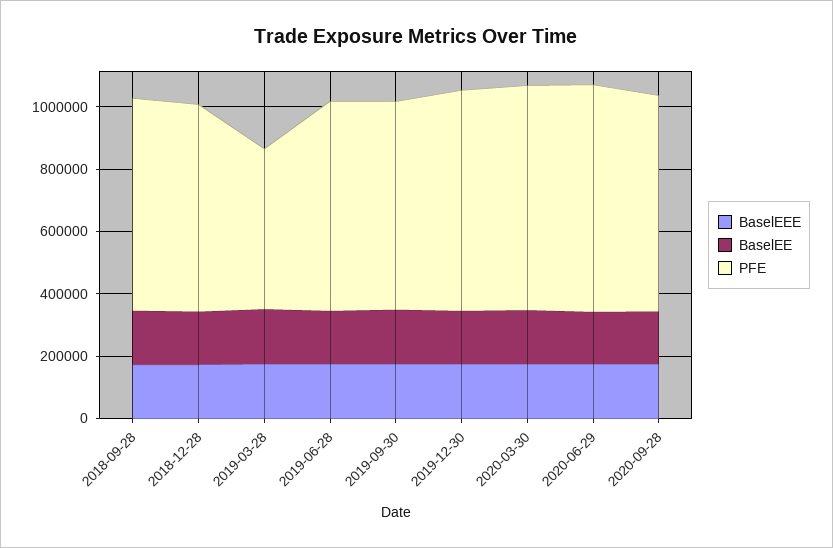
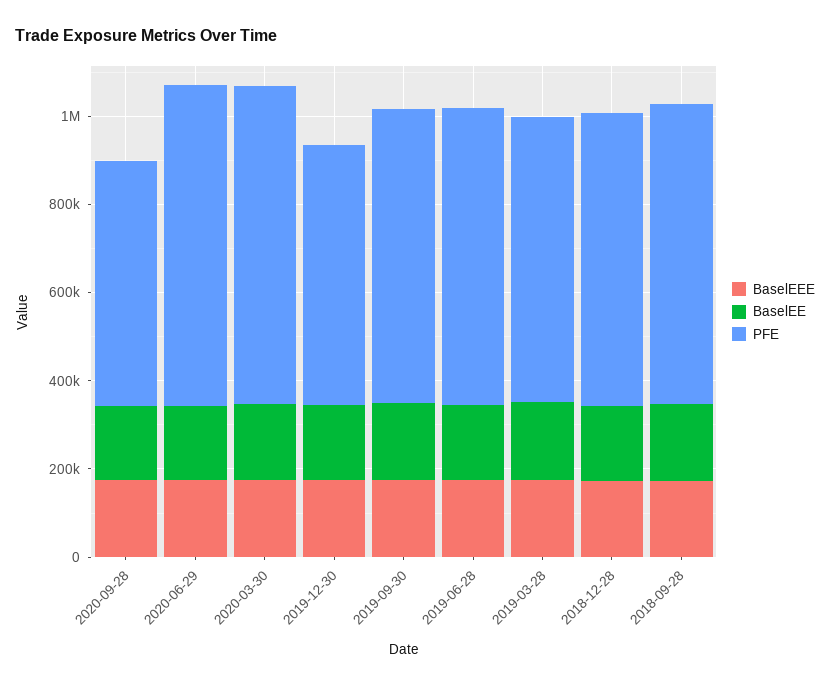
PFE, 2019-03-28: 500000 -> 650000
PFE, 2019-12-30: 700000 -> 600000
PFE, 2020-09-28: 700000 -> 550000

